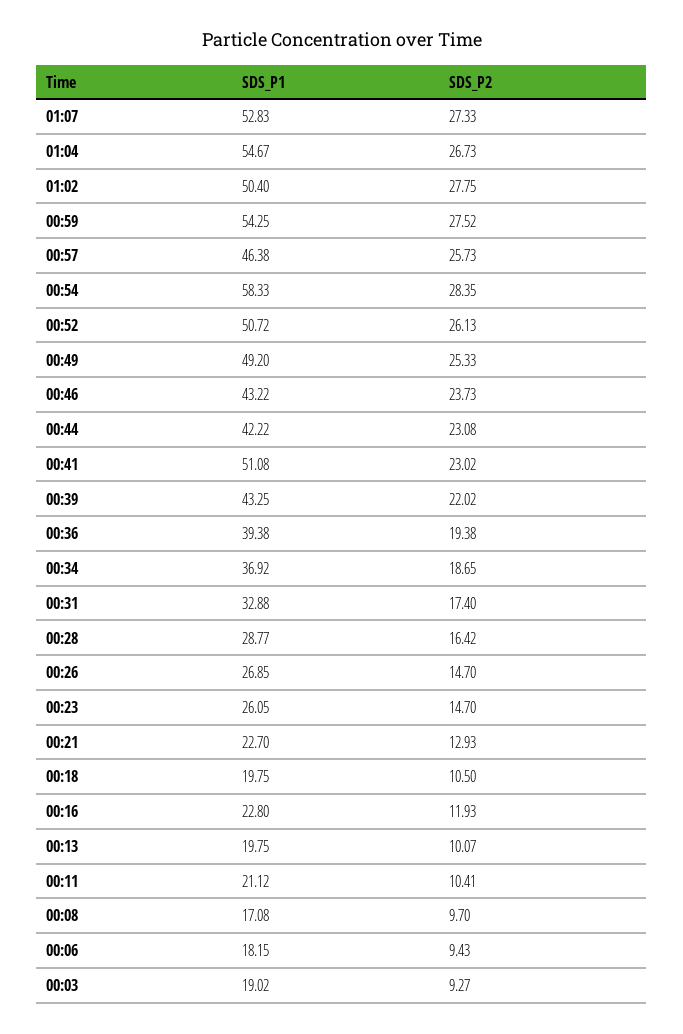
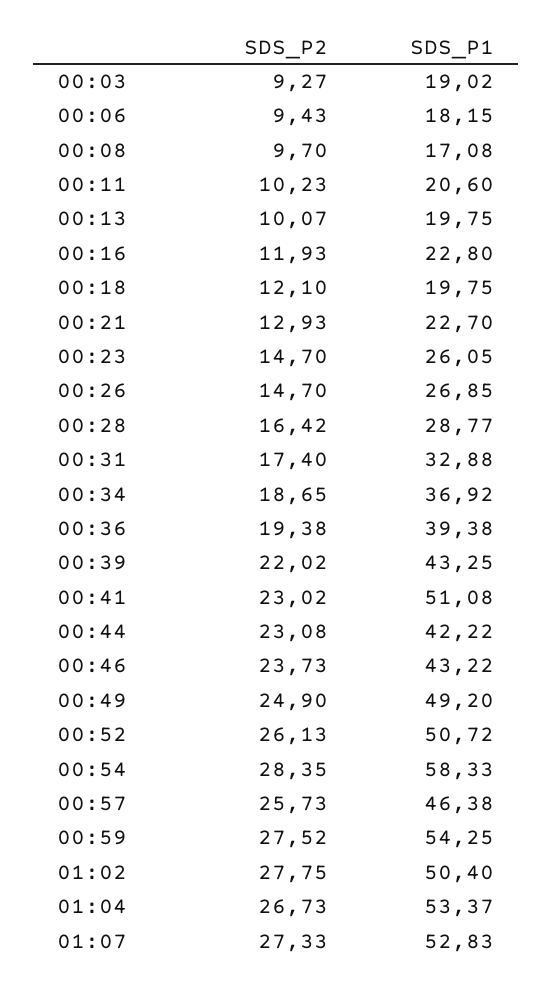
SDS_P1, 01:04: 54.67 -> 53.37
SDS_P2, 00:49: 25.33 -> 24.9
SDS_P2, 00:18: 10.5 -> 12.1
SDS_P1, 00:11: 21.12 -> 20.6
SDS_P2, 00:11: 10.41 -> 10.23

